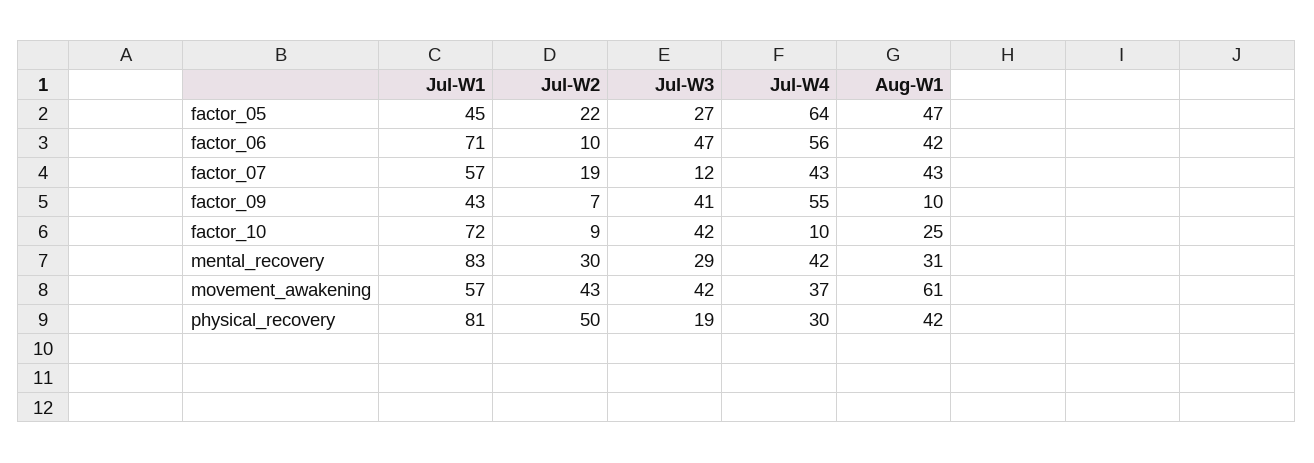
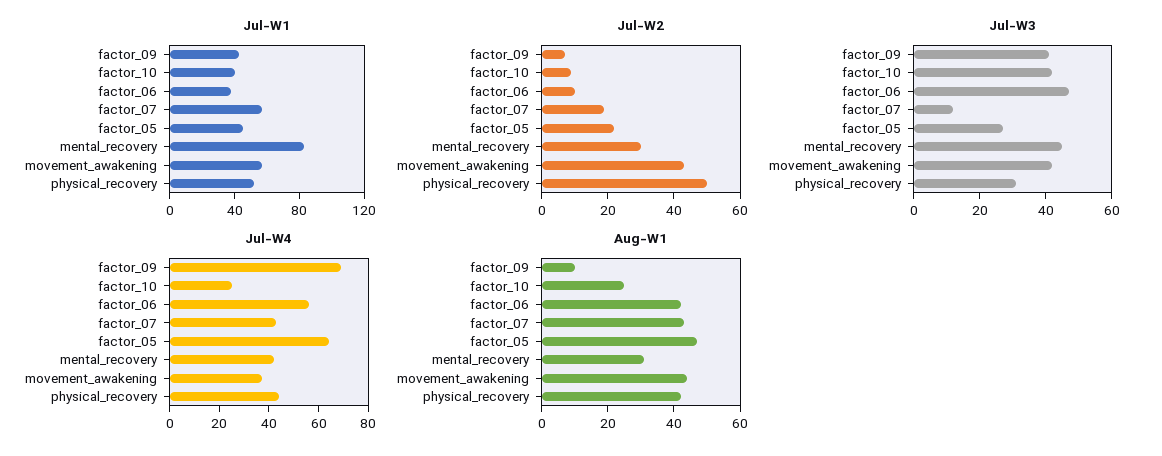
Jul-W1, factor_06: 71 -> 40
Jul-W4, factor_09: 55 -> 70
Jul-W1, factor_10: 72 -> 40
Jul-W4, factor_10: 10 -> 25
Jul-W3, mental_recovery: 29 -> 45
Aug-W1, movement_awakening: 61 -> 45
Jul-W1, physical_recovery: 81 -> 50
Jul-W3, physical_recovery: 19 -> 30
Jul-W4, physical_recovery: 30 -> 45

